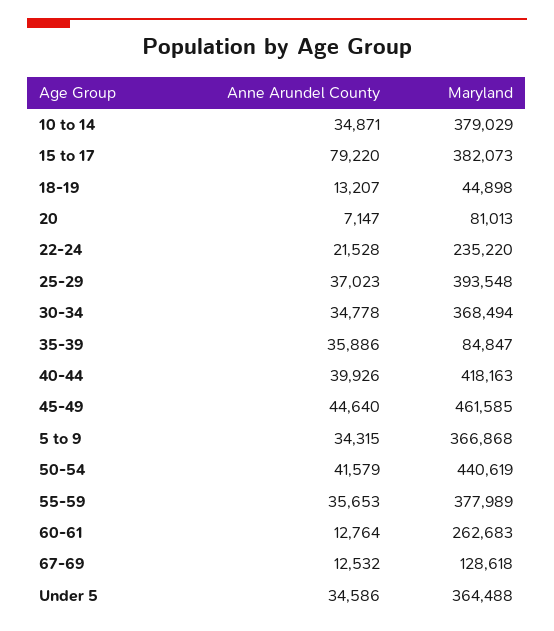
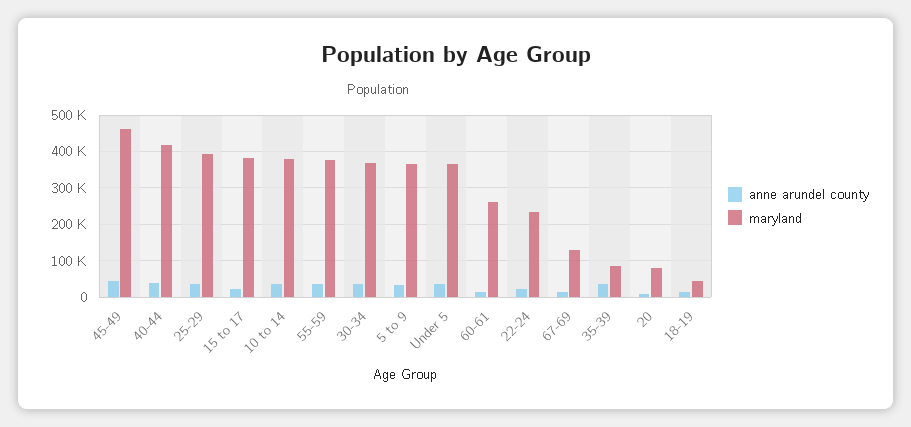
Anne Arundel County, 15 to 17: 79220 -> 20000
Anne Arundel County, 50-54: 41579 -> none
Maryland, 50-54: 440619 -> none

